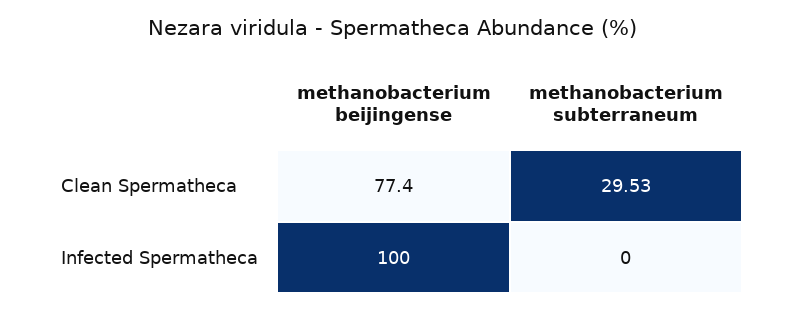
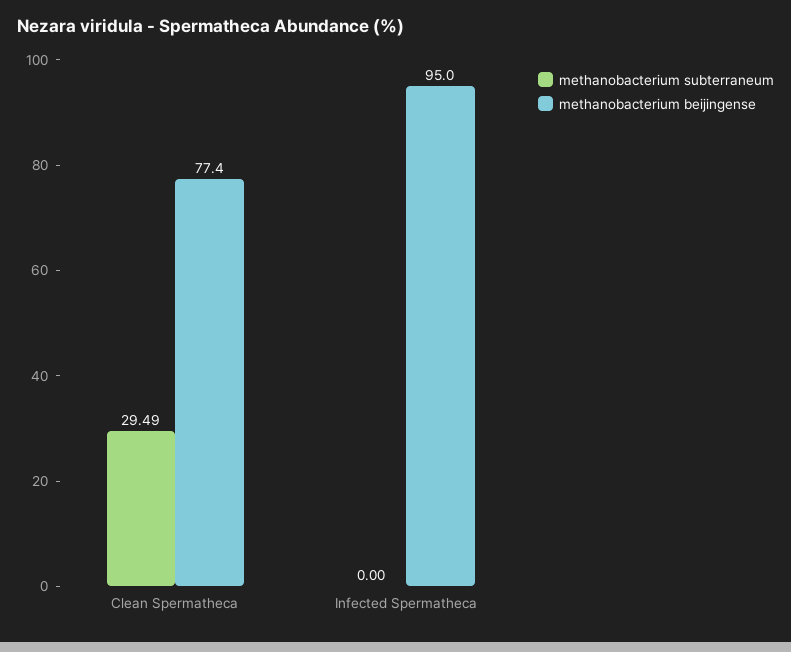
methanobacterium subterraneum, Clean Spermatheca: 29.53 -> 29.49
methanobacterium beijingense, Infected Spermatheca: 100 -> 95

